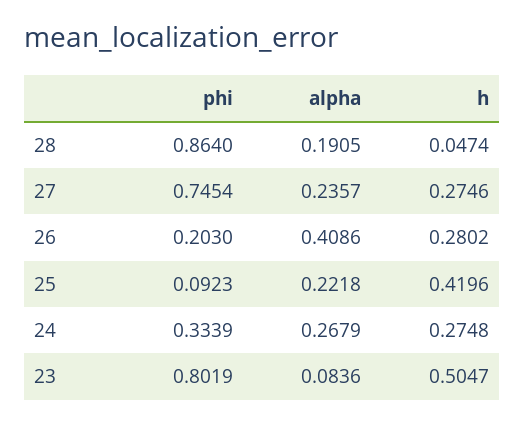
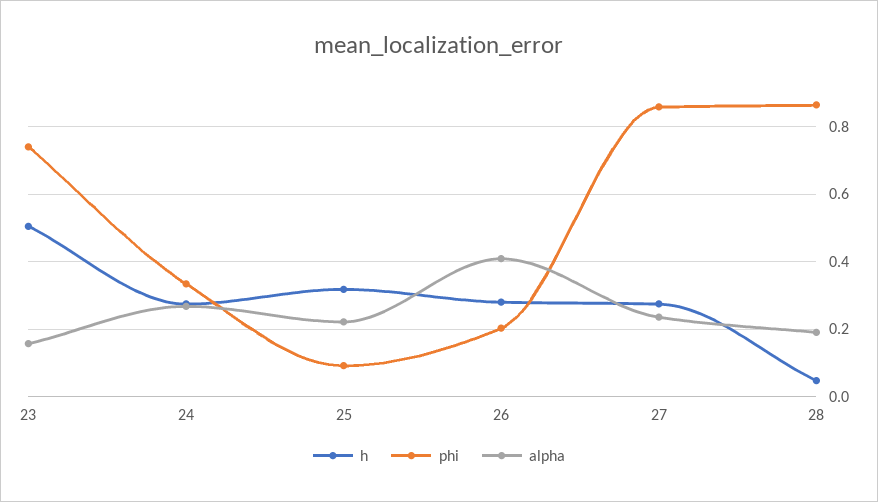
phi, 27: 0.7454 -> 0.86
h, 25: 0.4196 -> 0.32
phi, 23: 0.8019 -> 0.74
alpha, 23: 0.0836 -> 0.16

